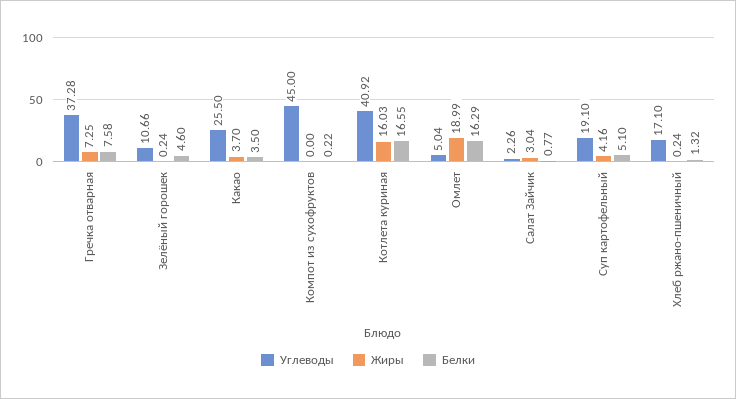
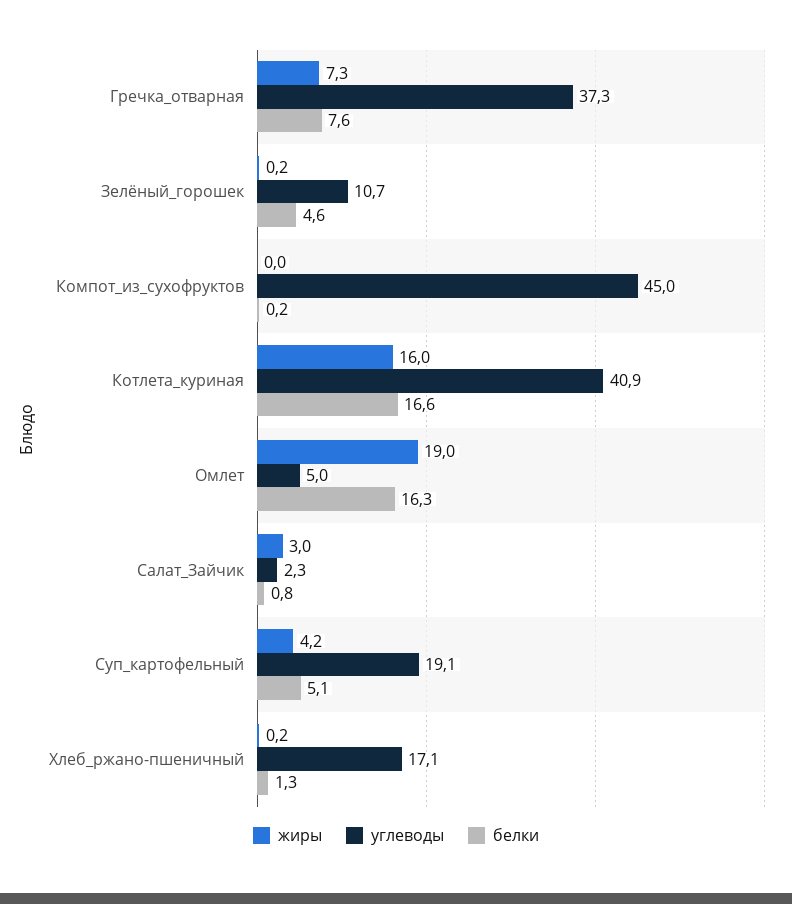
Углеводы, Какао: 25.5 -> none
Жиры, Какао: 3.7 -> none
Белки, Какао: 3.5 -> none

